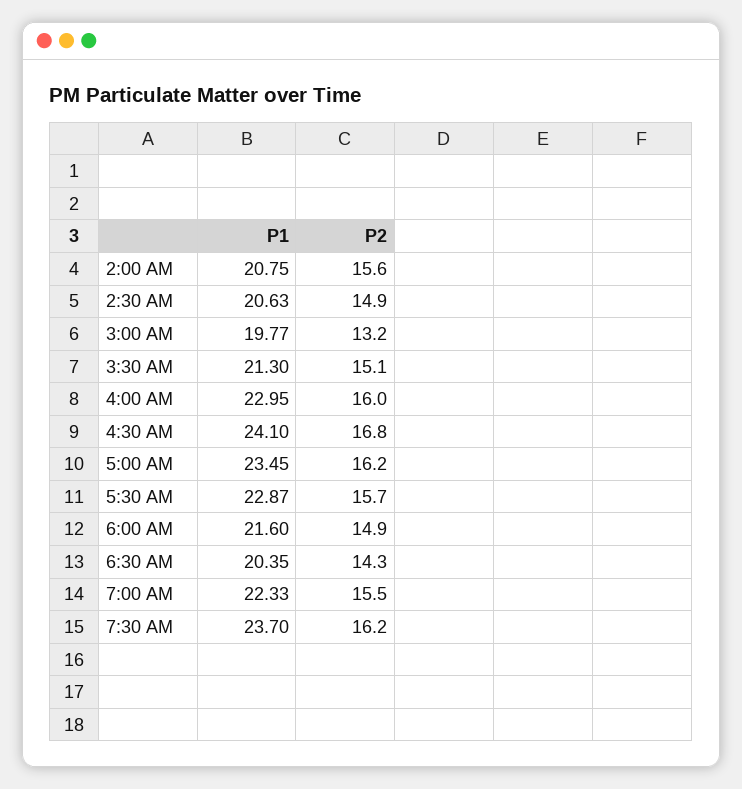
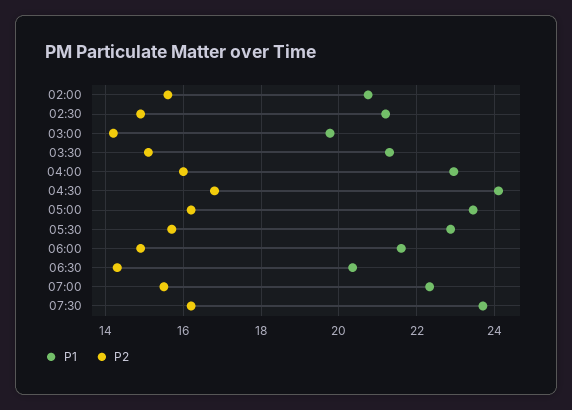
P1, 2:30 AM: 20.63 -> 21.2
P2, 3:00 AM: 13.2 -> 14.2

